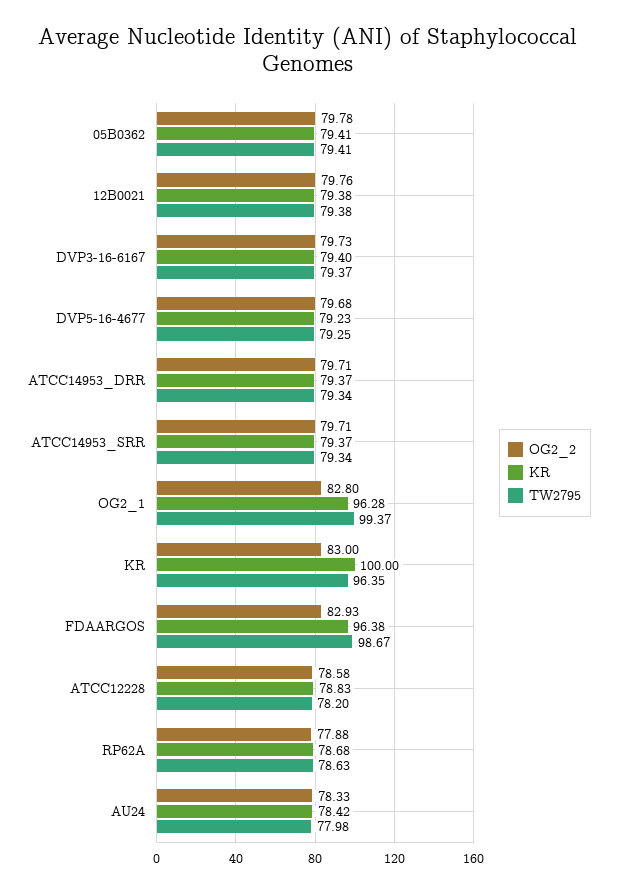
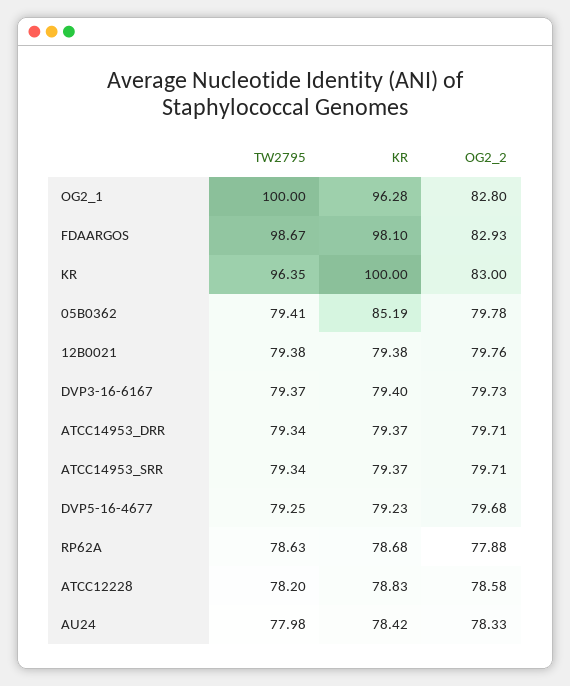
KR, 05B0362: 79.41 -> 85.19
TW2795, OG2_1: 99.37 -> 100
KR, FDAARGOS: 96.38 -> 98.1

